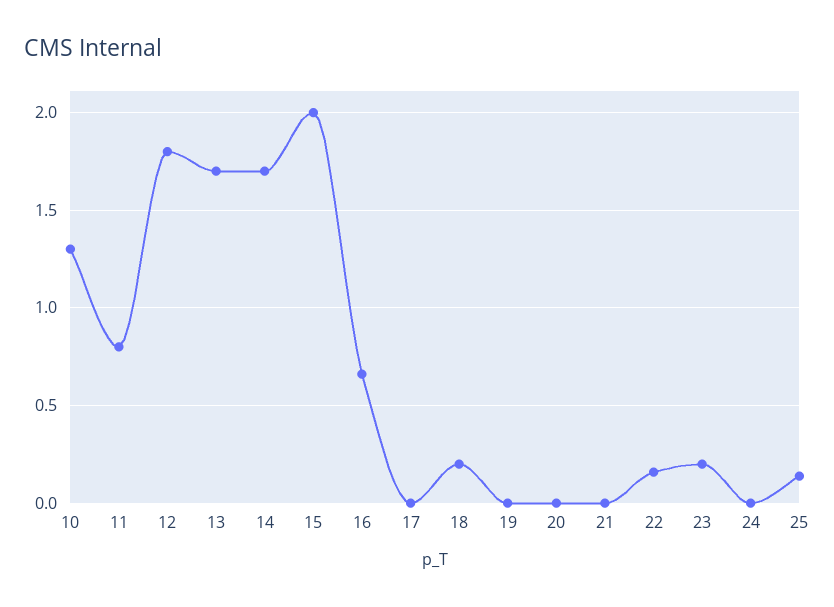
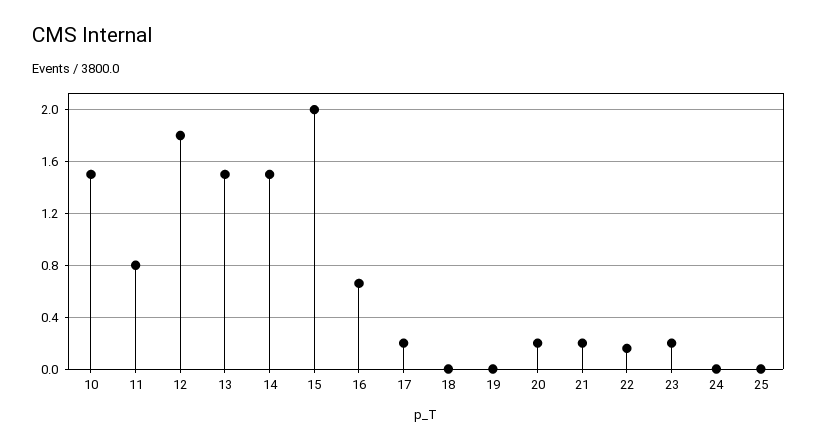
10: 1.3 -> 1.5
13: 1.7 -> 1.5
14: 1.7 -> 1.5
17: 0 -> 0.2
18: 0.2 -> 0
20: 0 -> 0.2
21: 0 -> 0.2
25: 0.15 -> 0

